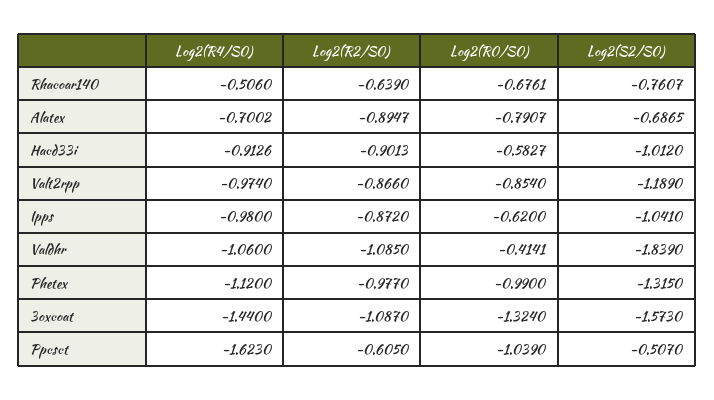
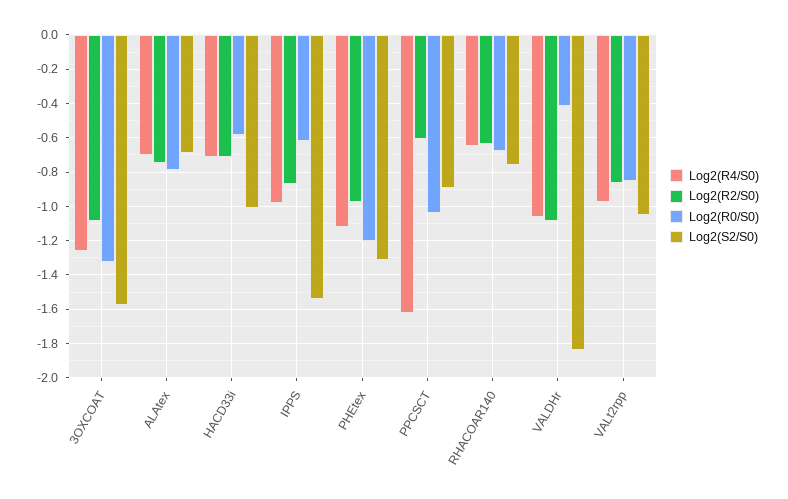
Log2(R4/S0), Rhacoar140: -0.506 -> -0.65
Log2(R2/S0), Alatex: -0.8947 -> -0.75
Log2(R4/S0), Hacd33i: -0.9126 -> -0.7
Log2(R2/S0), Hacd33i: -0.9013 -> -0.7
Log2(S2/S0), Valt2rpp: -1.189 -> -1.05
Log2(S2/S0), Ipps: -1.041 -> -1.55
Log2(R0/S0), Phetex: -0.99 -> -1.2
Log2(R4/S0), 3oxcoat: -1.44 -> -1.25
Log2(S2/S0), Ppcsct: -0.507 -> -0.9

